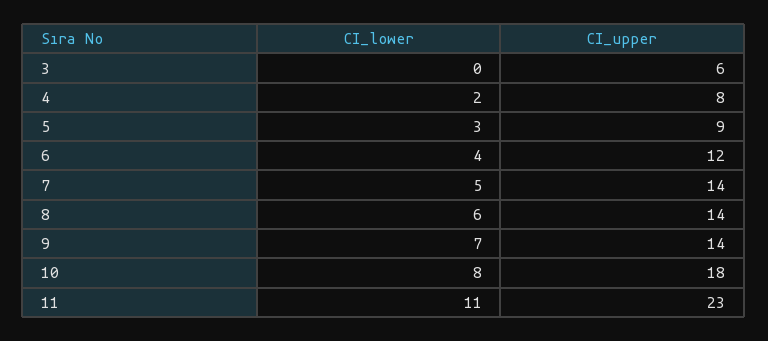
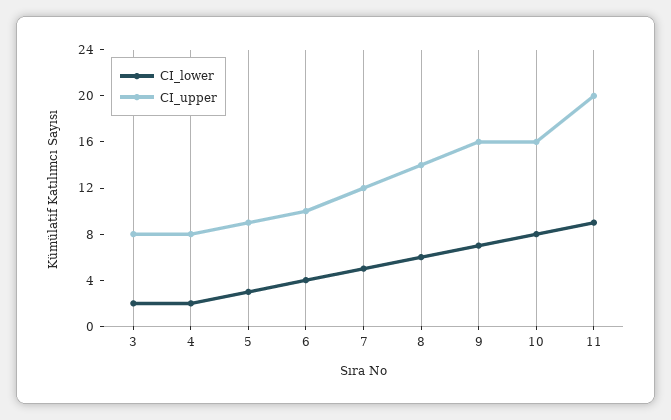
CI_lower, 3: 0 -> 2
CI_upper, 3: 6 -> 8
CI_upper, 6: 12 -> 10
CI_upper, 7: 14 -> 12
CI_upper, 9: 14 -> 16
CI_upper, 10: 18 -> 16
CI_lower, 11: 11 -> 9
CI_upper, 11: 23 -> 20

